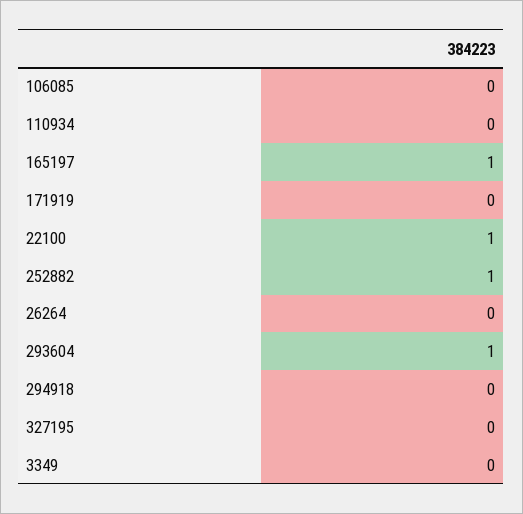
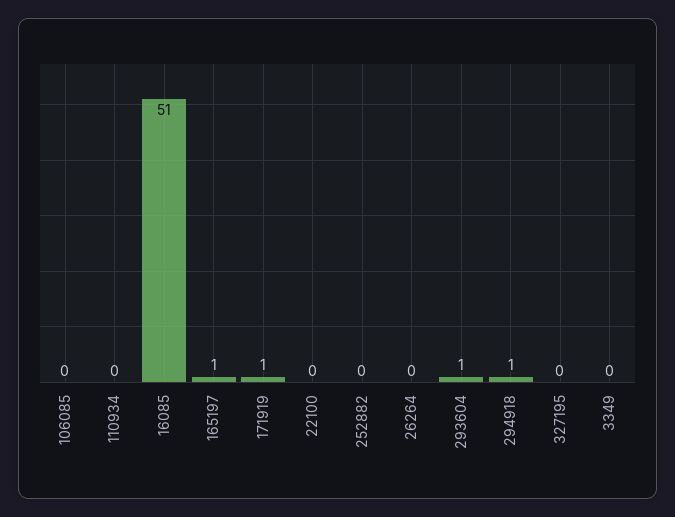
171919: 0 -> 1
22100: 1 -> 0
252882: 1 -> 0
294918: 0 -> 1
16085: none -> 51

